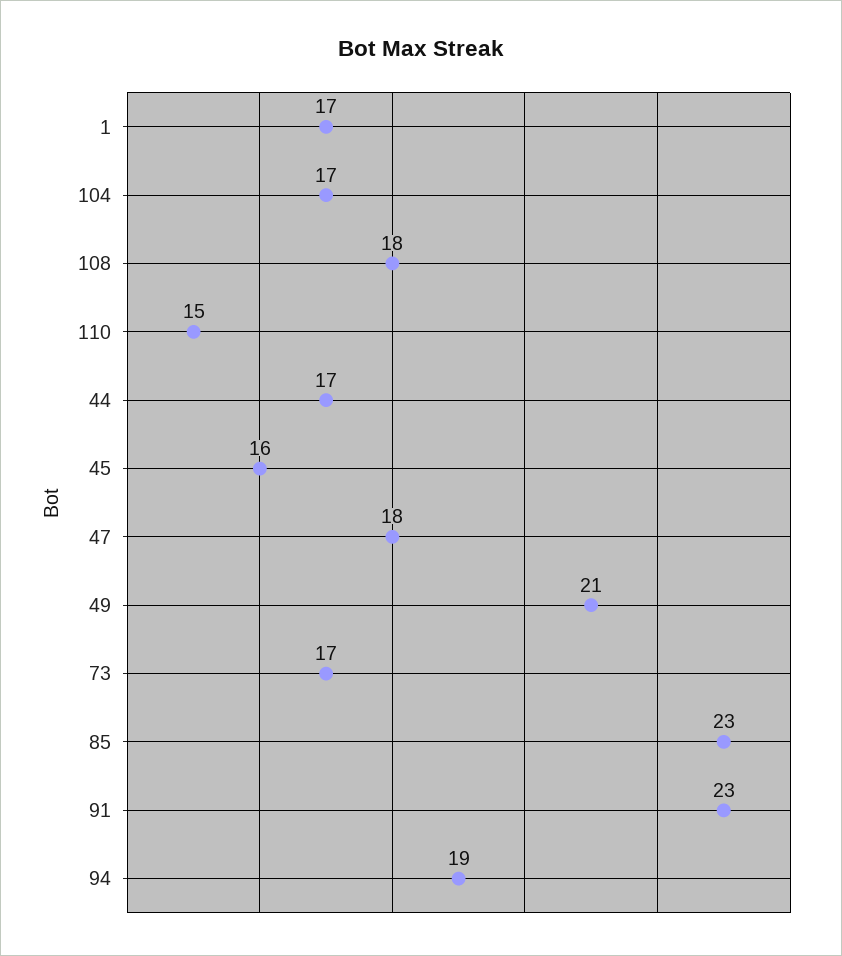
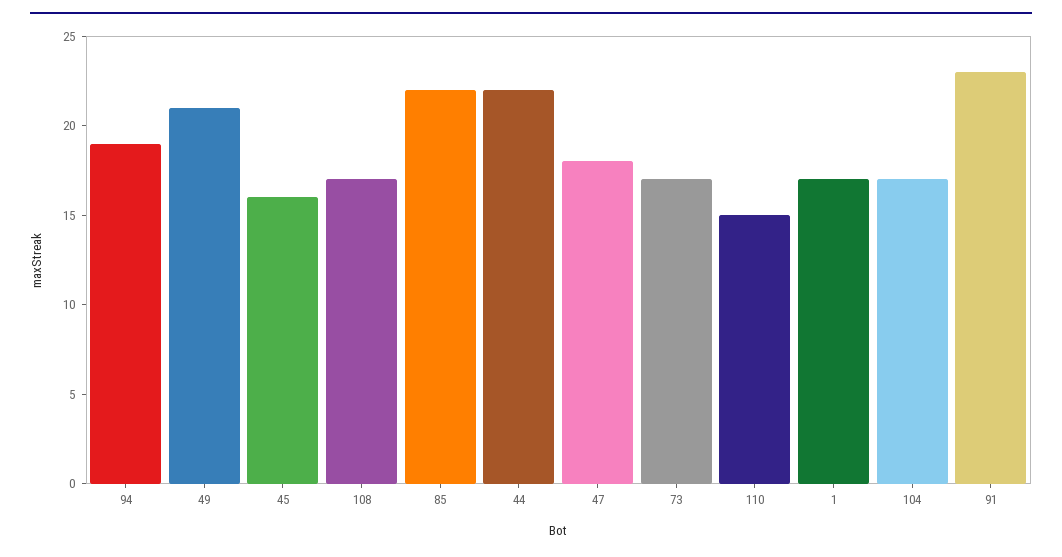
108: 18 -> 17
44: 17 -> 22
85: 23 -> 22

